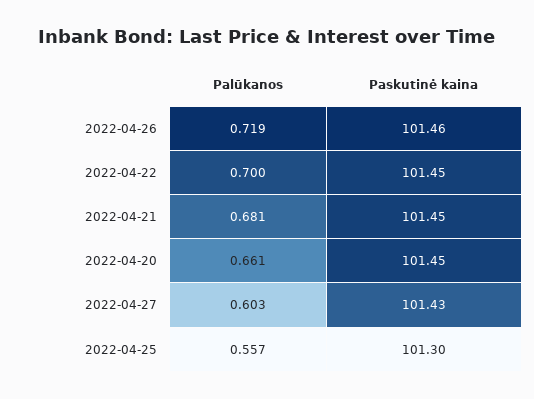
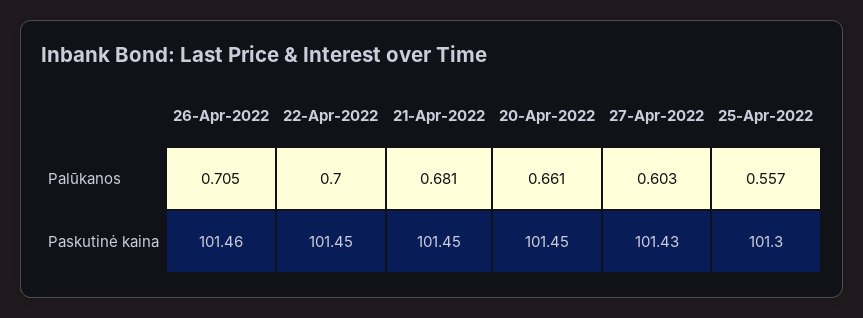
Palūkanos, 2022-04-26: 0.719 -> 0.705

